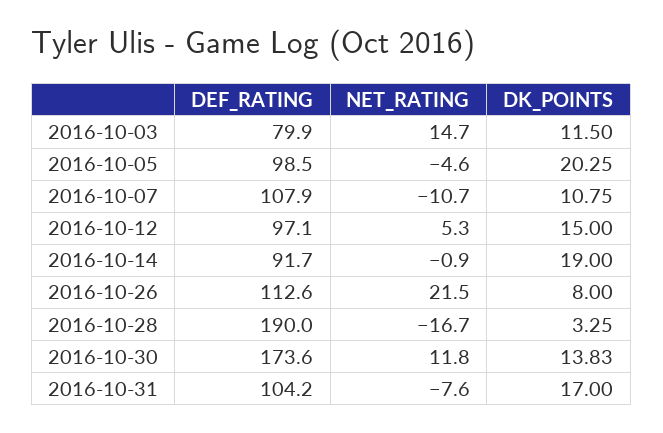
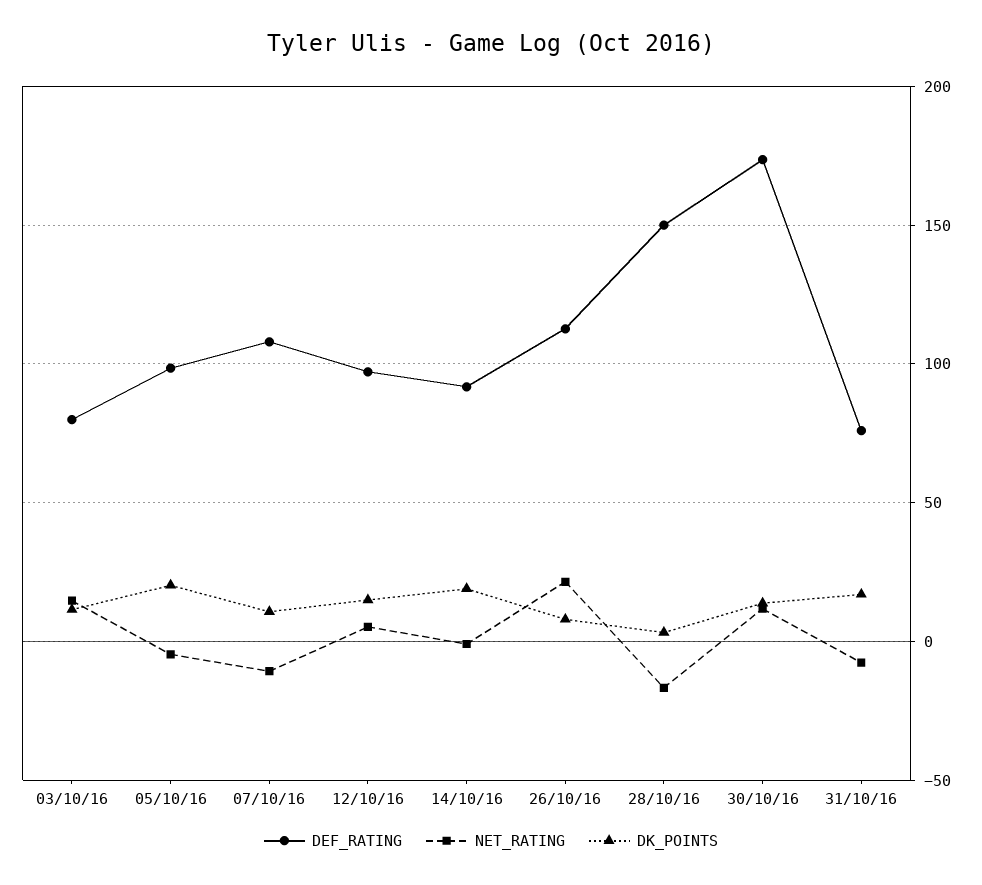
DEF_RATING, 2016-10-28: 190 -> 150
DEF_RATING, 2016-10-31: 104.2 -> 75

